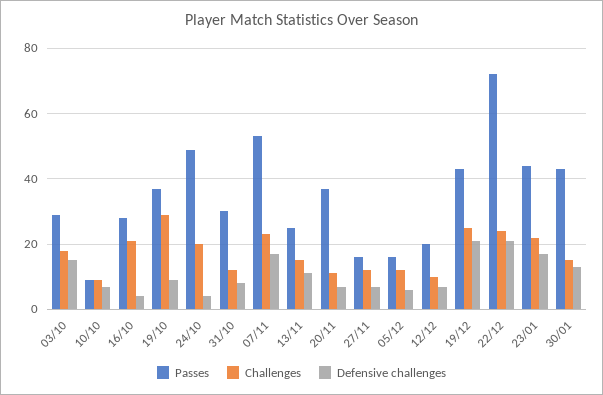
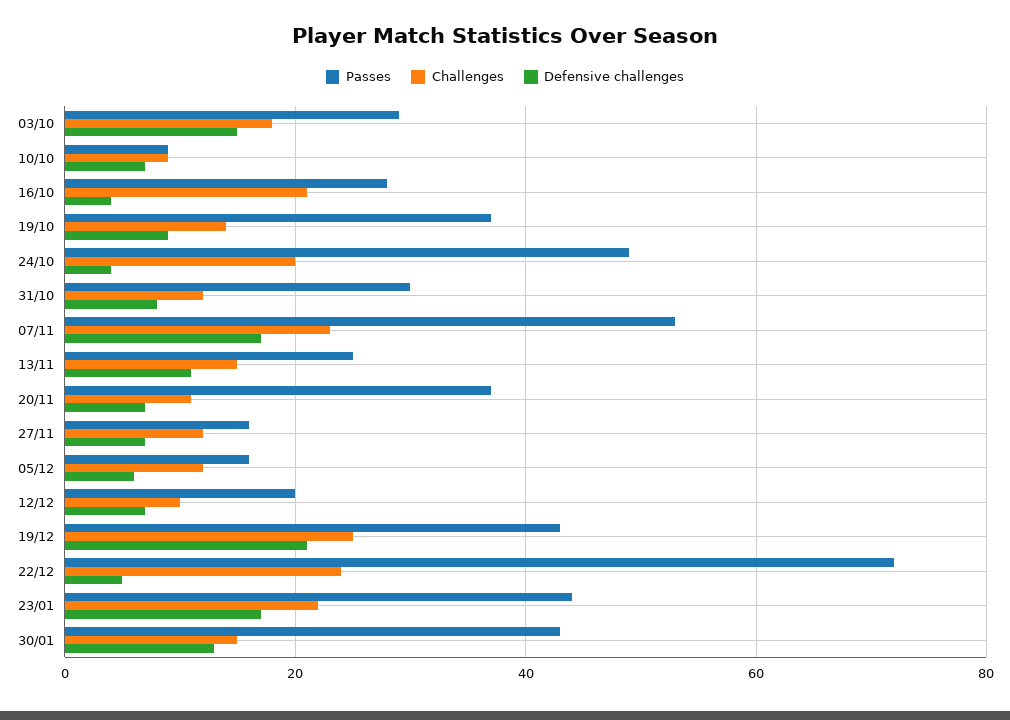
Challenges, 19/10: 30 -> 15
Defensive challenges, 22/12: 20 -> 5

